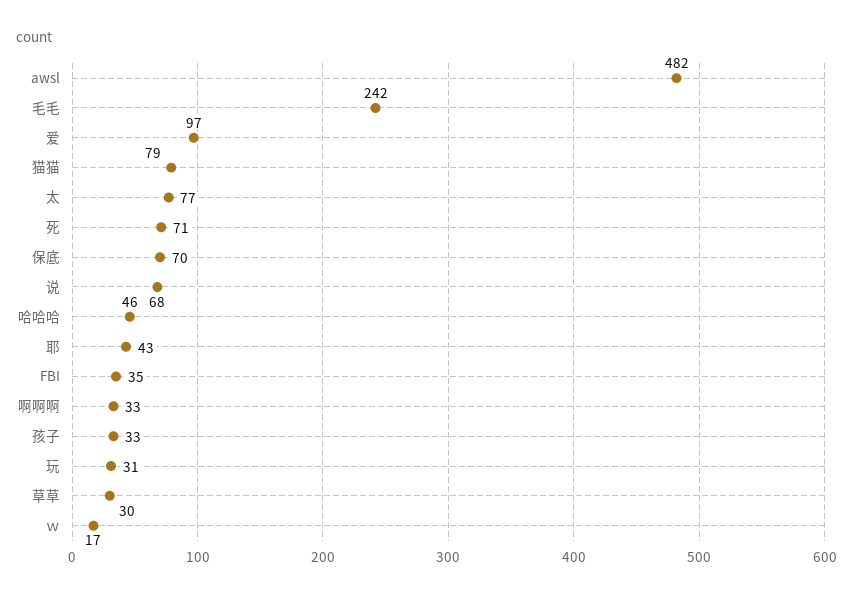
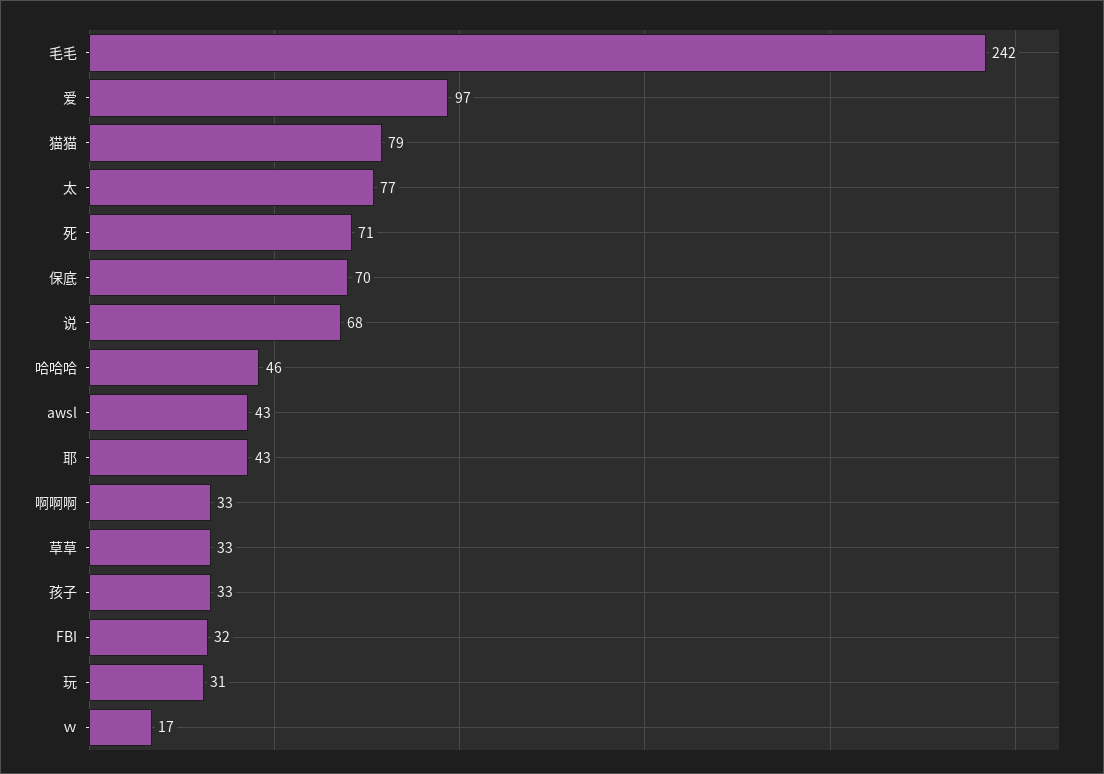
awsl: 482 -> 43
FBI: 35 -> 32
草草: 30 -> 33

